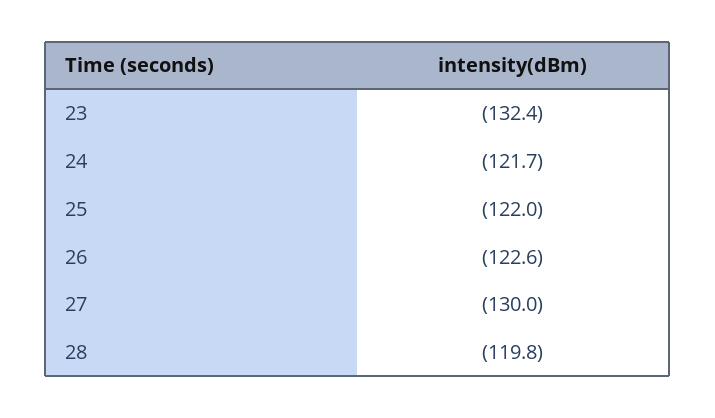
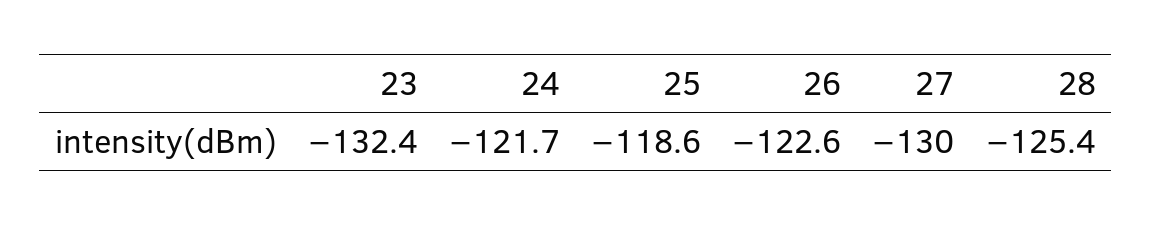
25: -122 -> -118.6
28: -119.8 -> -125.4

